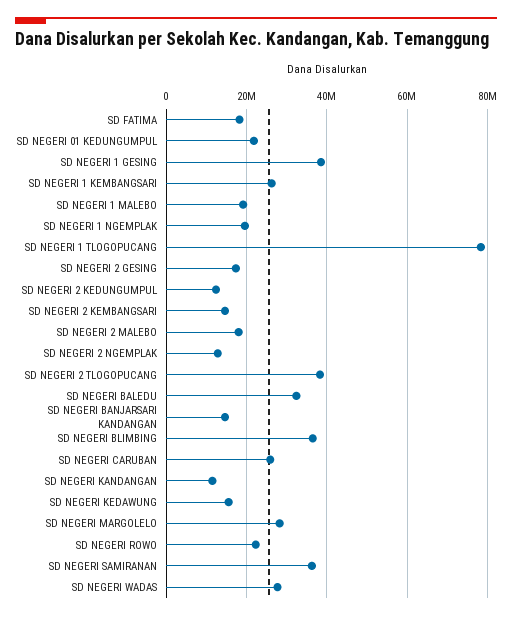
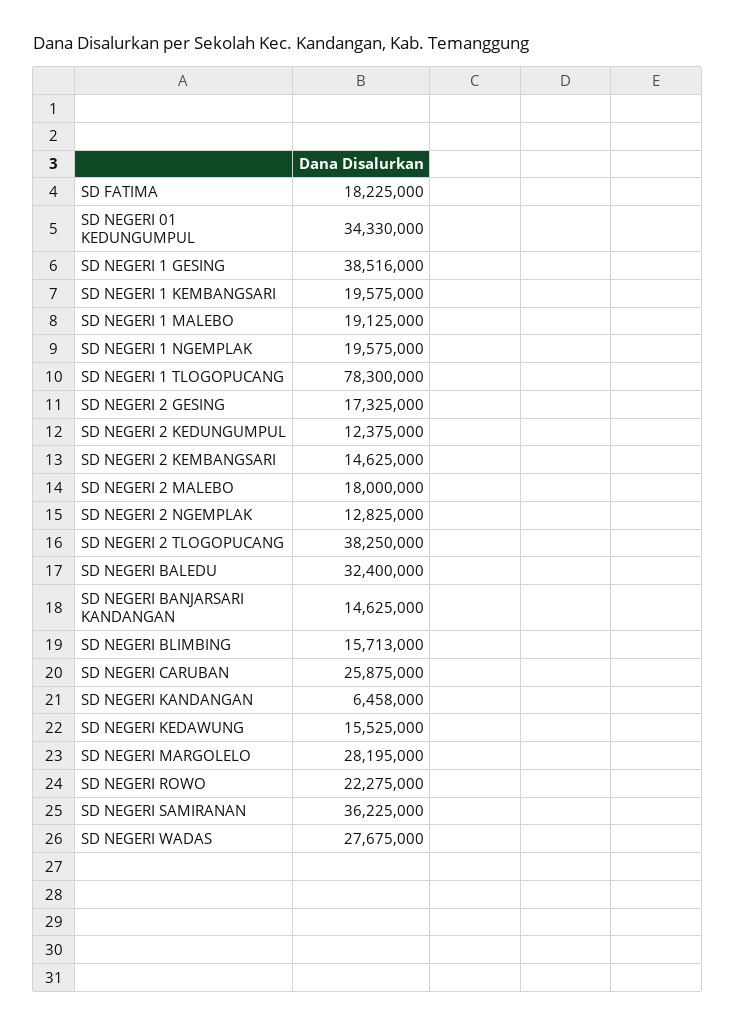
SD NEGERI 01 KEDUNGUMPUL: 22000000 -> 34330000
SD NEGERI 1 KEMBANGSARI: 26000000 -> 19575000
SD NEGERI BLIMBING: 36000000 -> 15713000
SD NEGERI KANDANGAN: 12000000 -> 6458000

